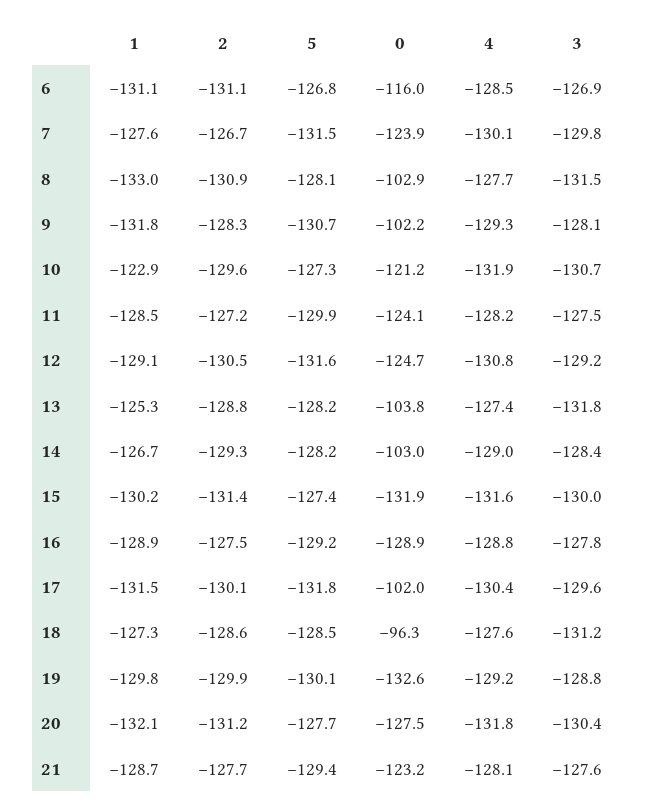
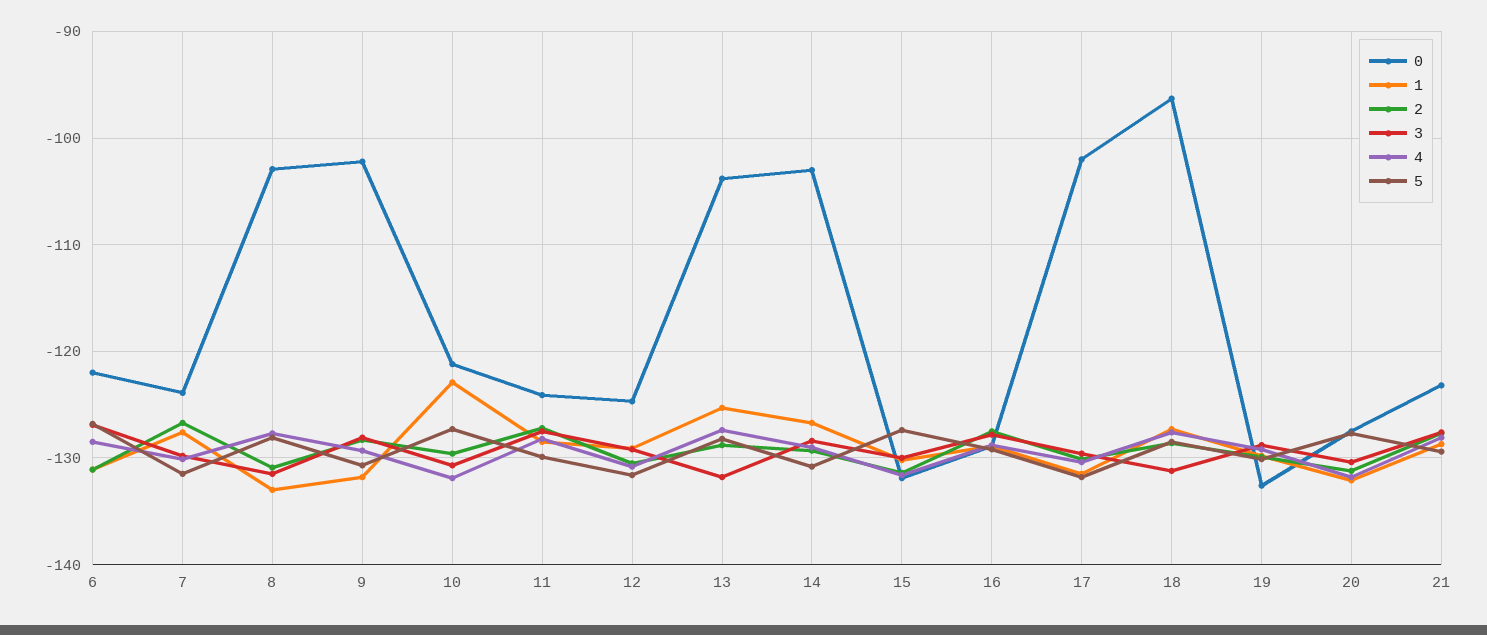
0, 6: -116 -> -122
5, 14: -128.2 -> -131

